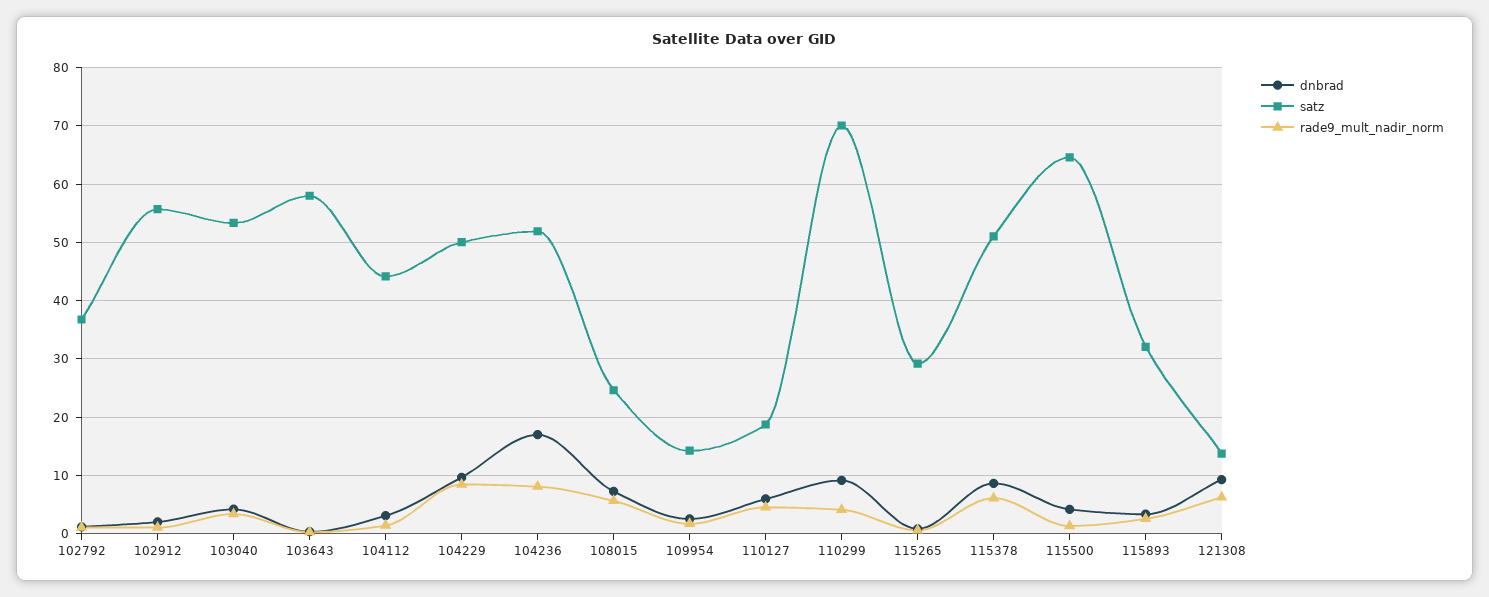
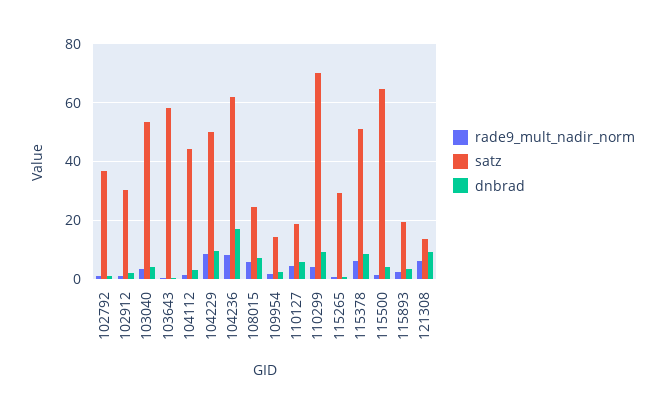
satz, 102912: 56 -> 30
satz, 104236: 52 -> 62.5
satz, 115893: 32 -> 20

